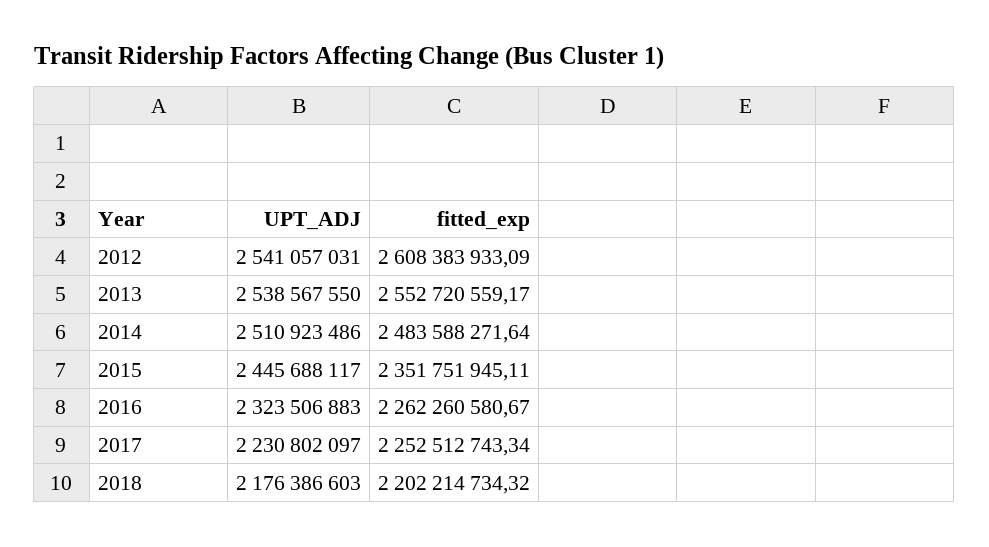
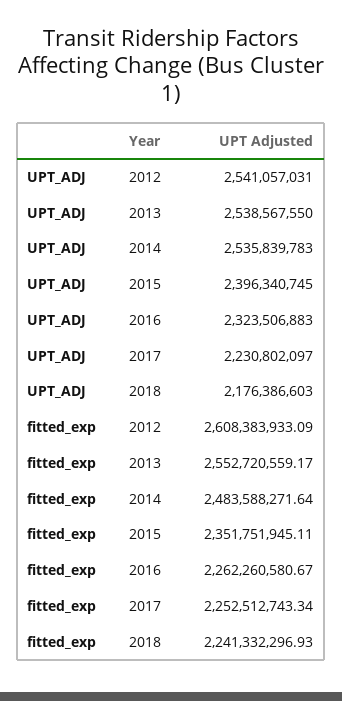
UPT_ADJ, 2014: 2510923486 -> 2535839783
UPT_ADJ, 2015: 2445688117 -> 2396340745
fitted_exp, 2018: 2202214734.32 -> 2241332296.93

